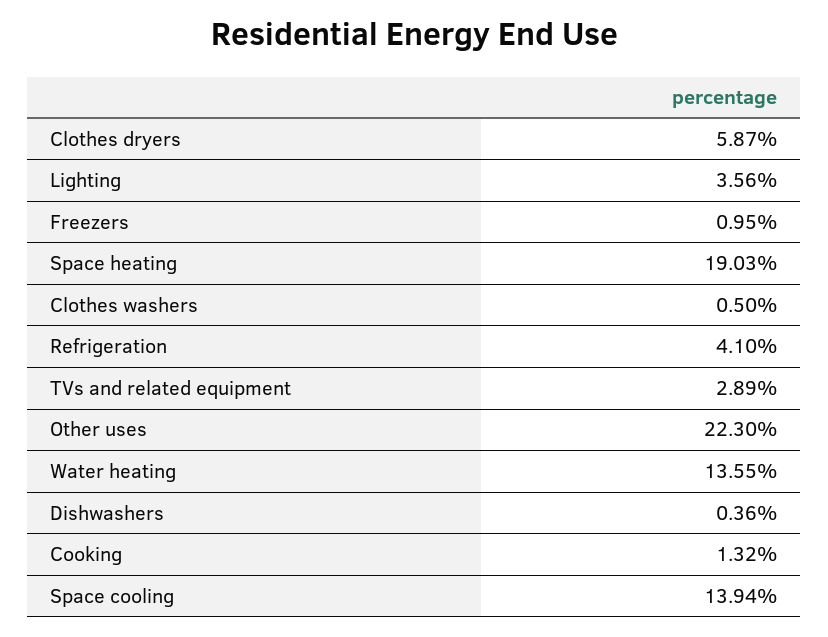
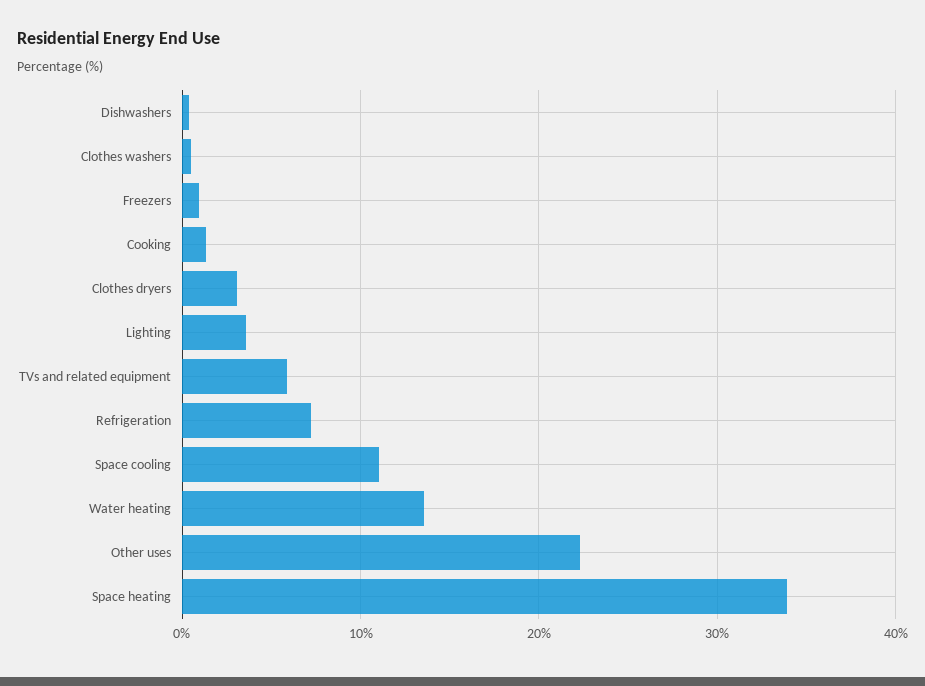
Clothes dryers: 5.87 -> 3
Space heating: 19.03 -> 34
Refrigeration: 4.1 -> 7
TVs and related equipment: 2.89 -> 6
Space cooling: 13.94 -> 11

